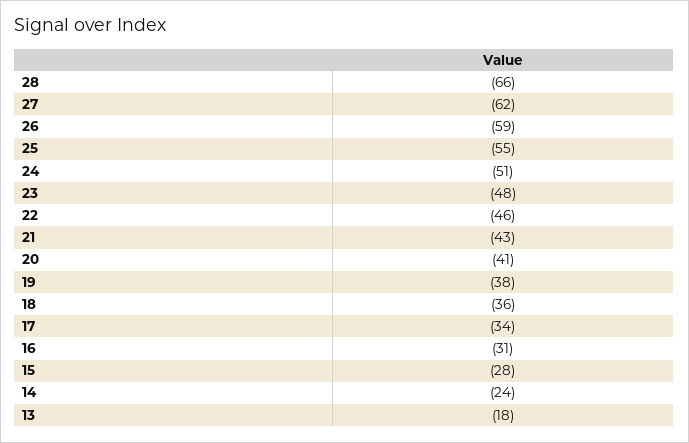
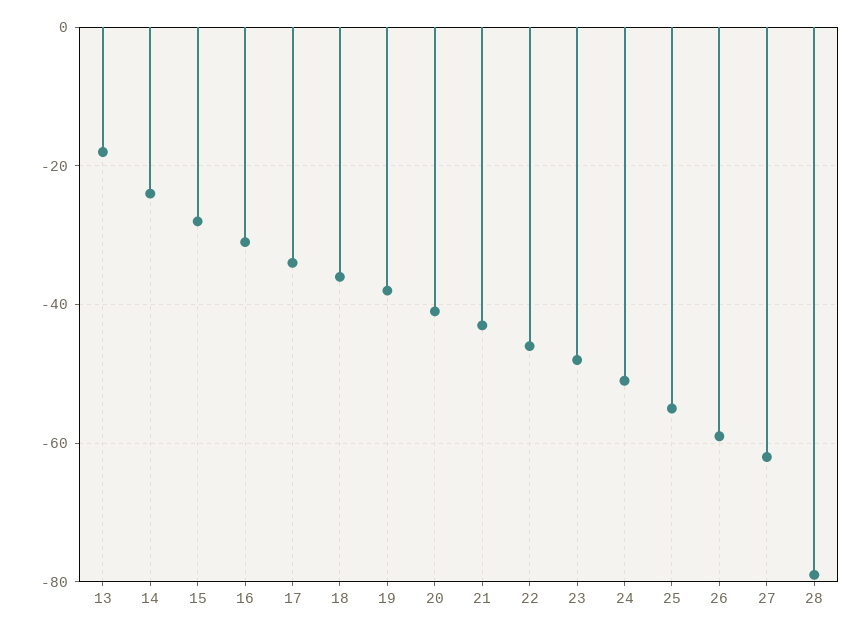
28: -66 -> -80

